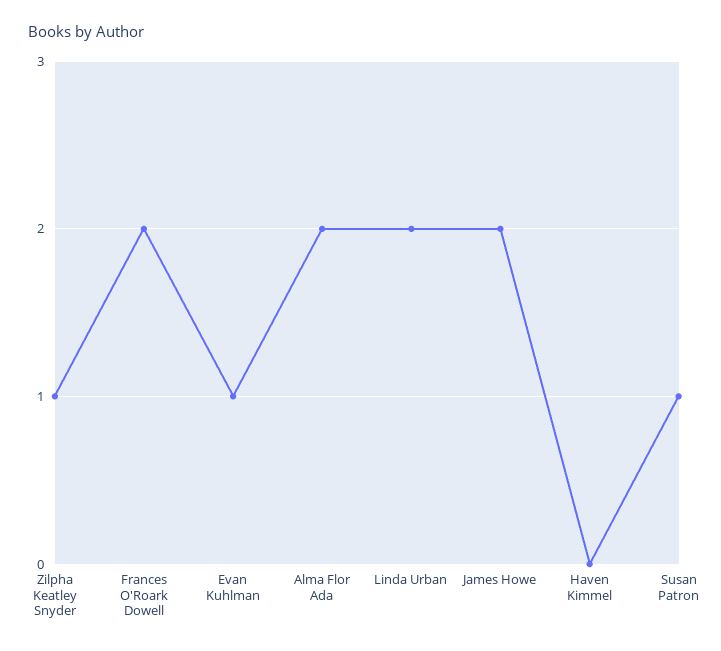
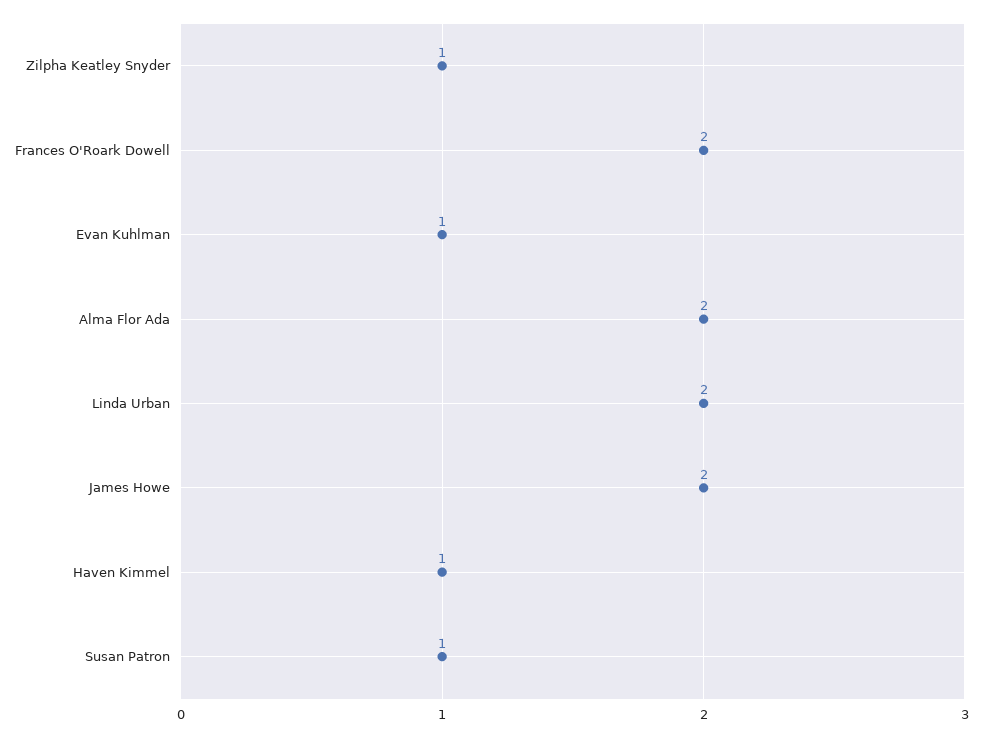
Haven Kimmel: 0 -> 1

